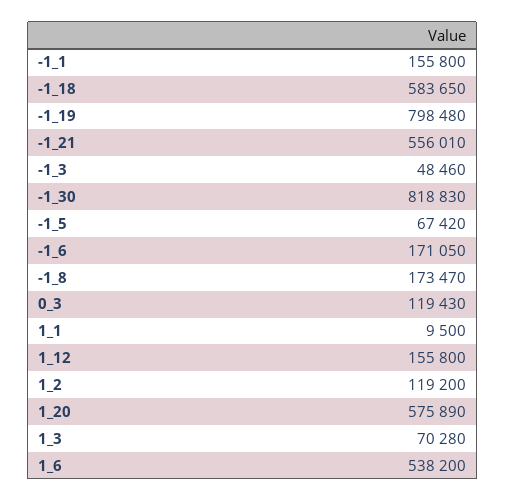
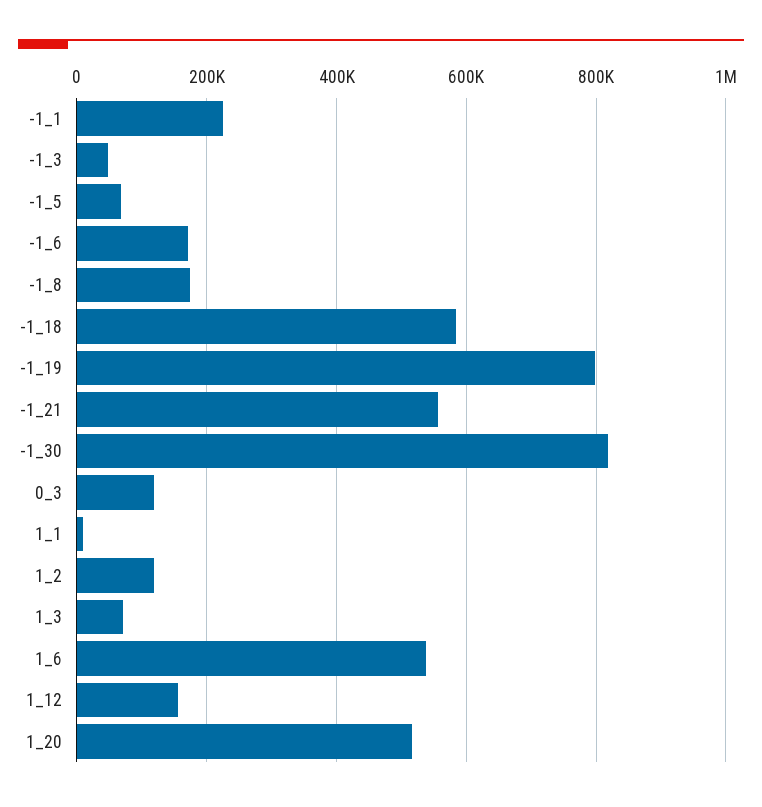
-1_1: 155800 -> 220000
1_20: 575890 -> 520000

